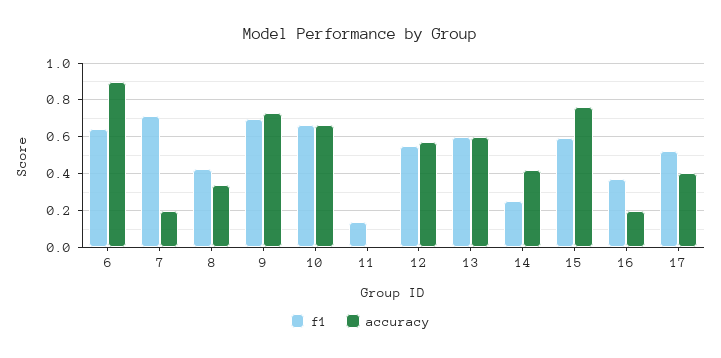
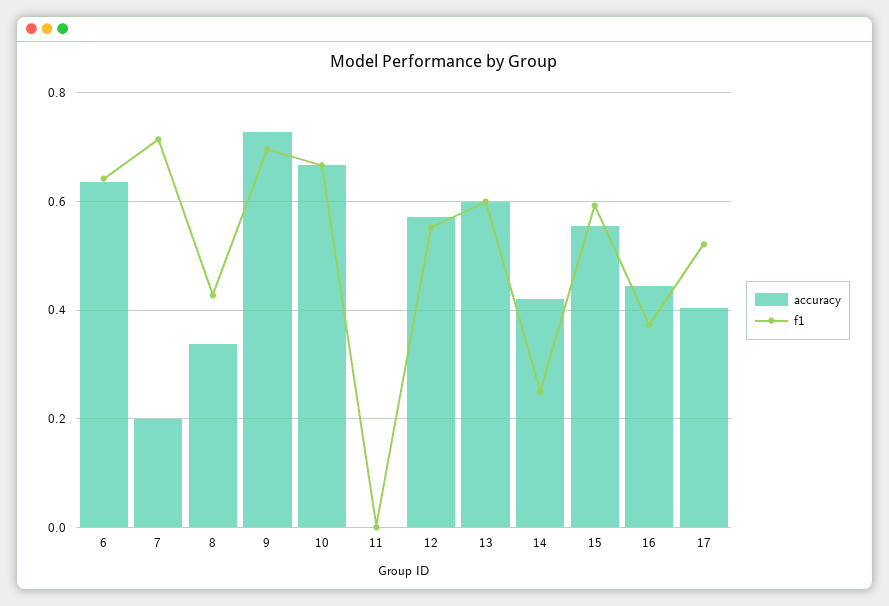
accuracy, 6: 0.9 -> 0.64
f1, 11: 0.15 -> 0
accuracy, 15: 0.75 -> 0.56
accuracy, 16: 0.2 -> 0.44

